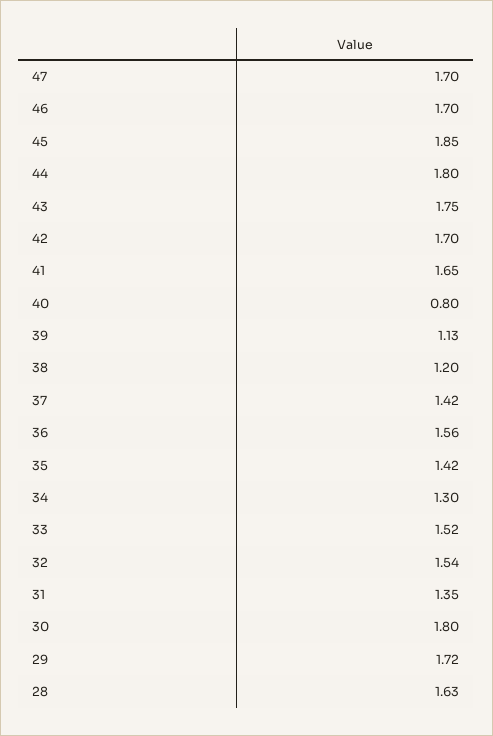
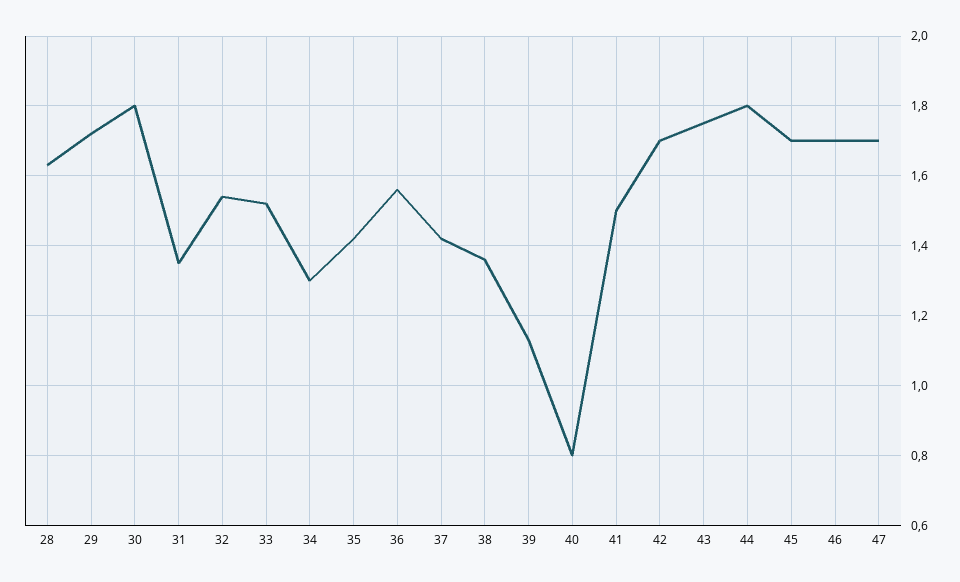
45: 1.85 -> 1.7
41: 1.65 -> 1.5
38: 1.2 -> 1.35

